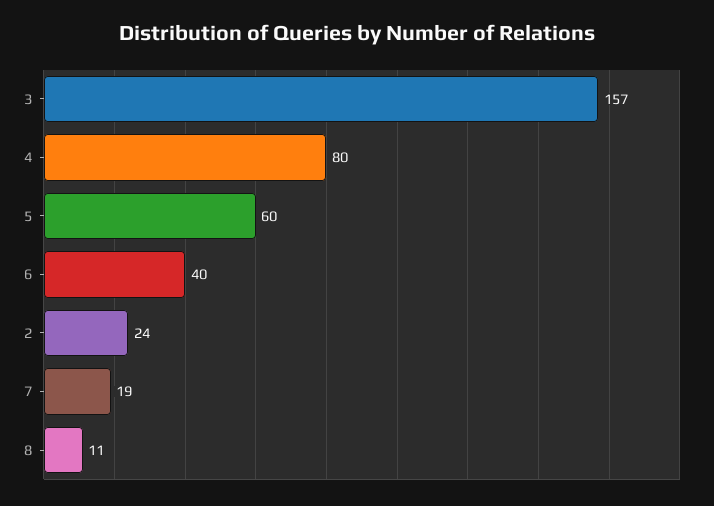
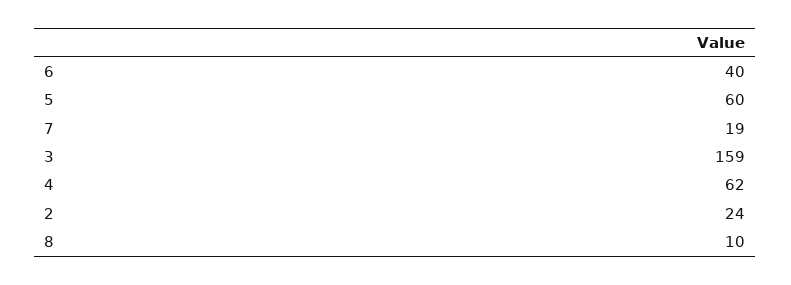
3: 157 -> 159
4: 80 -> 62
8: 11 -> 10

